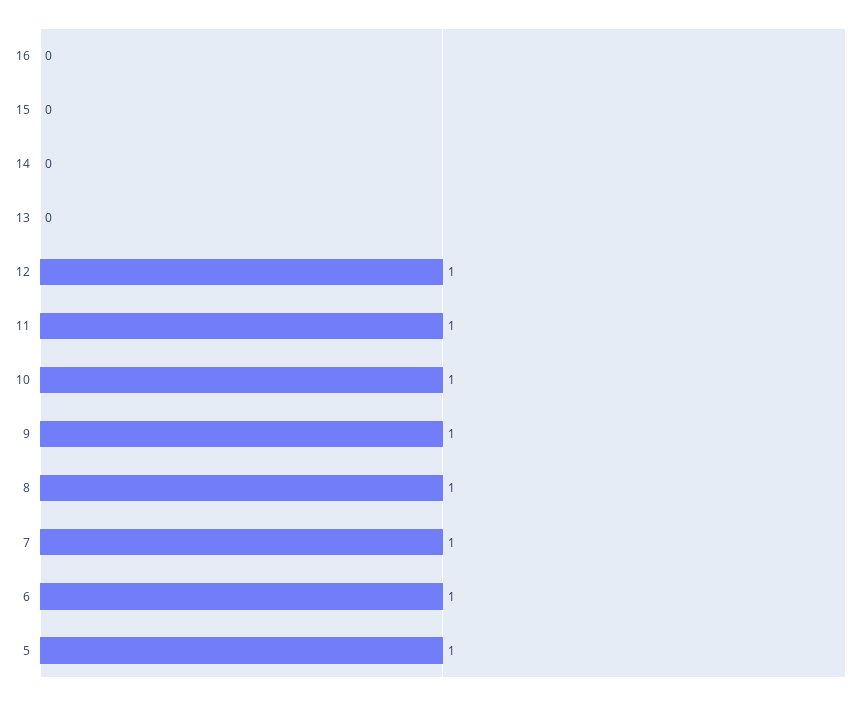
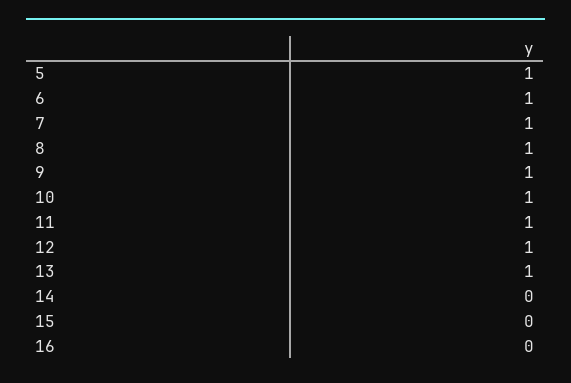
13: 0 -> 1

